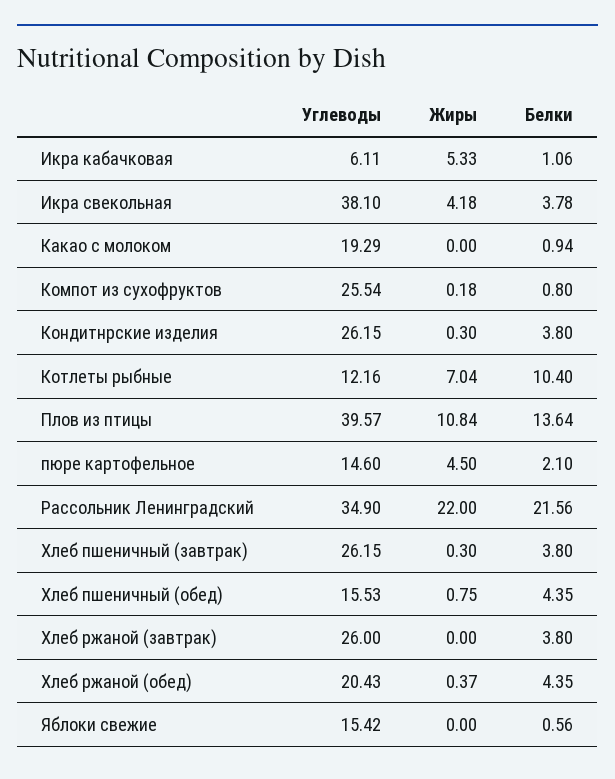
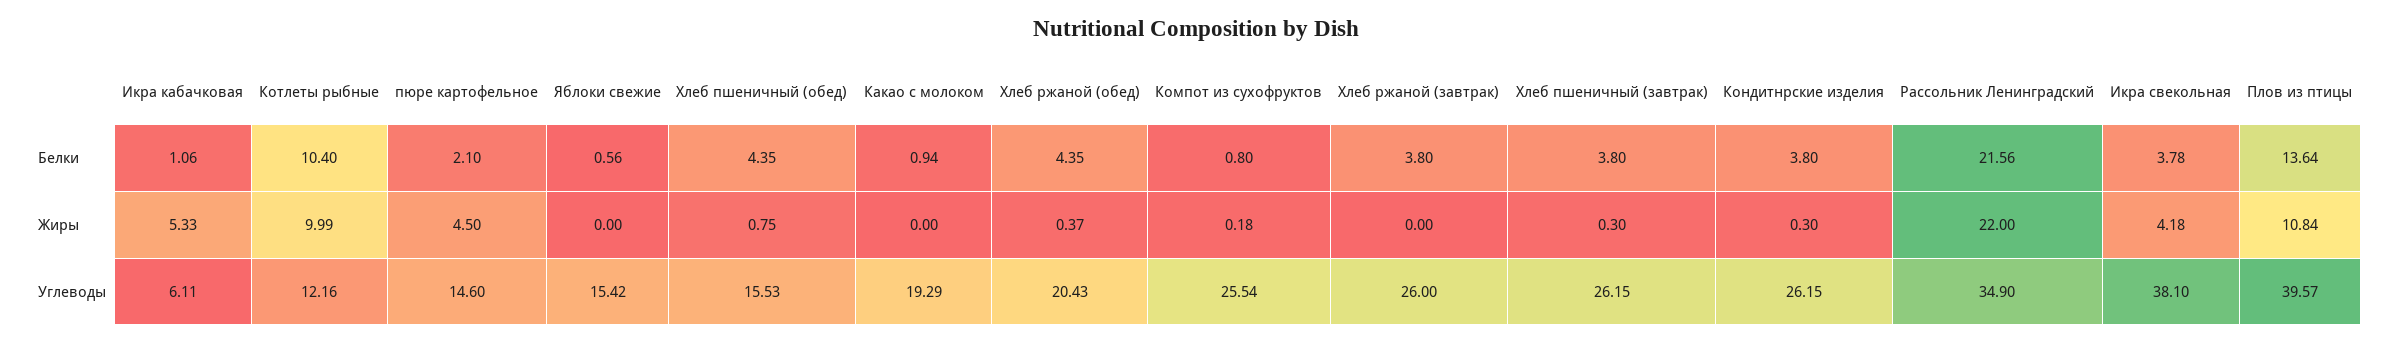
Жиры, Котлеты рыбные: 7.04 -> 9.99

